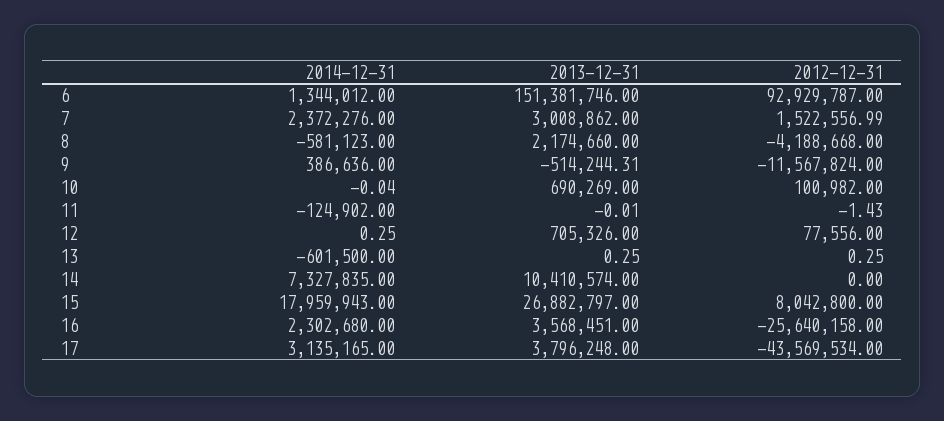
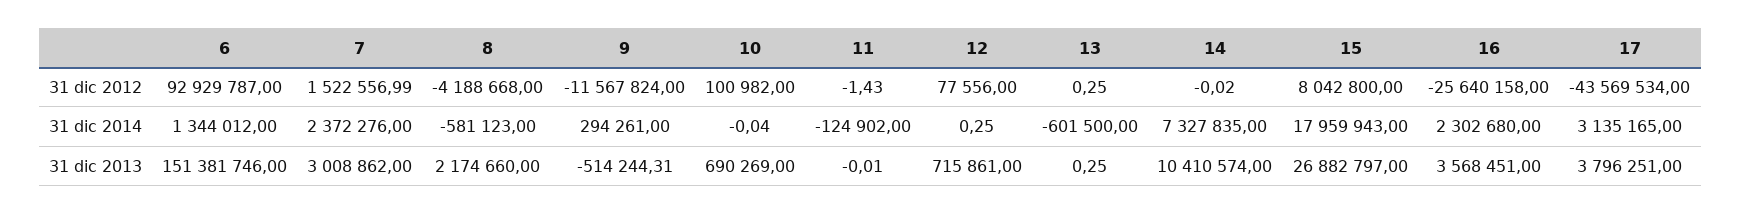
2014-12-31, 9: 386636 -> 294261
2013-12-31, 12: 705326 -> 715861
2012-12-31, 14: 0 -> -0.02
2013-12-31, 17: 3796248 -> 3796251

